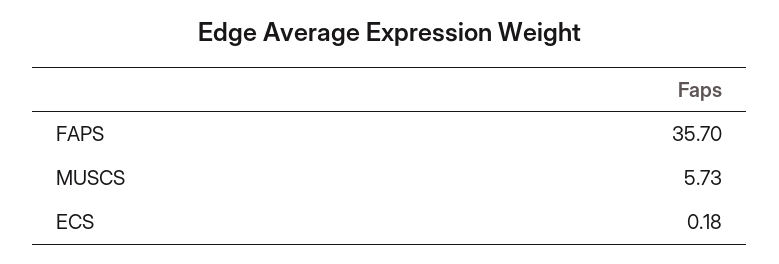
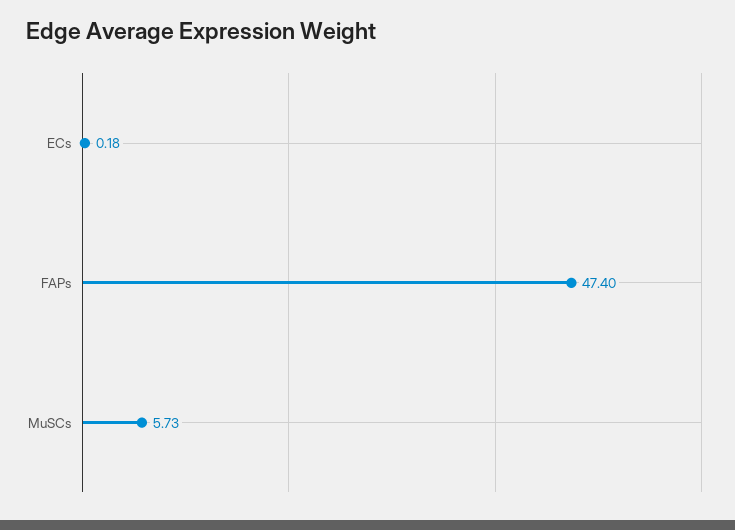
FAPS: 35.7 -> 47.4

